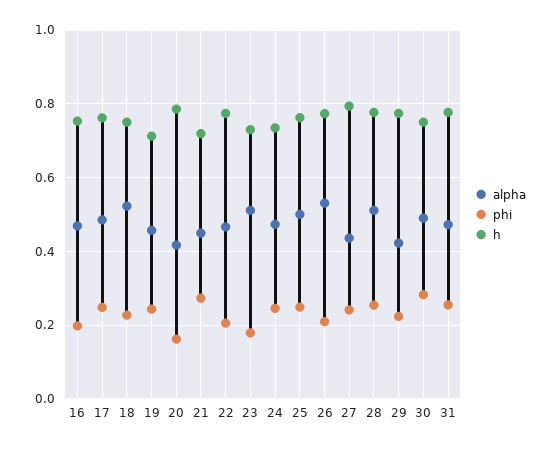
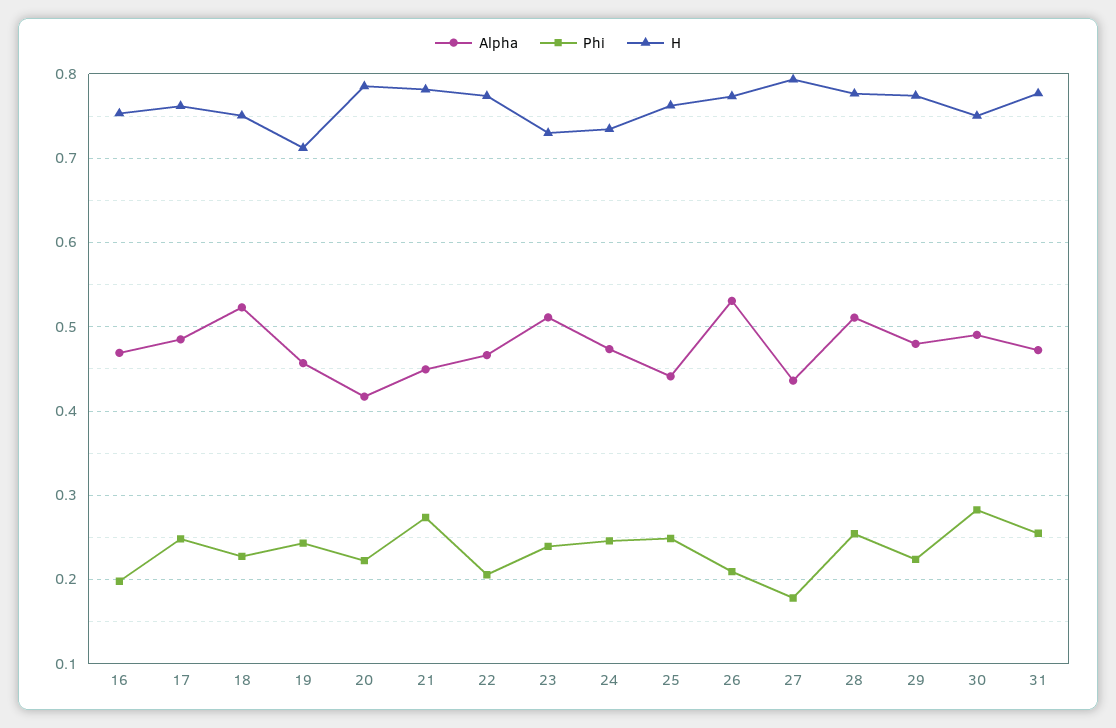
phi, 20: 0.16 -> 0.22
h, 21: 0.72 -> 0.78
phi, 23: 0.18 -> 0.24
alpha, 25: 0.5 -> 0.44
phi, 27: 0.24 -> 0.18
alpha, 29: 0.42 -> 0.48

